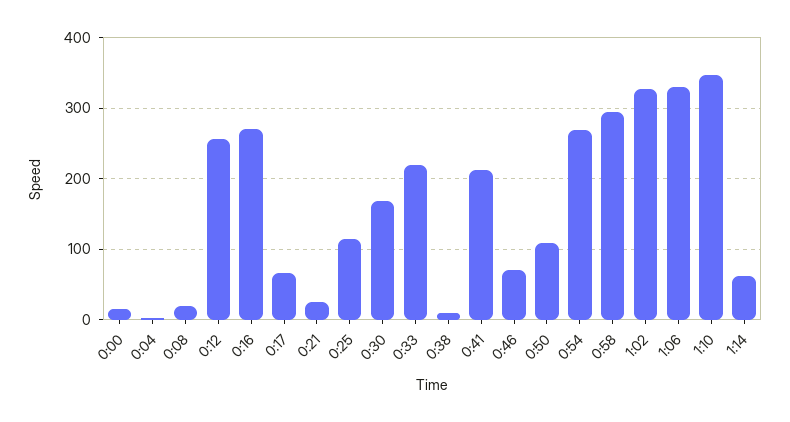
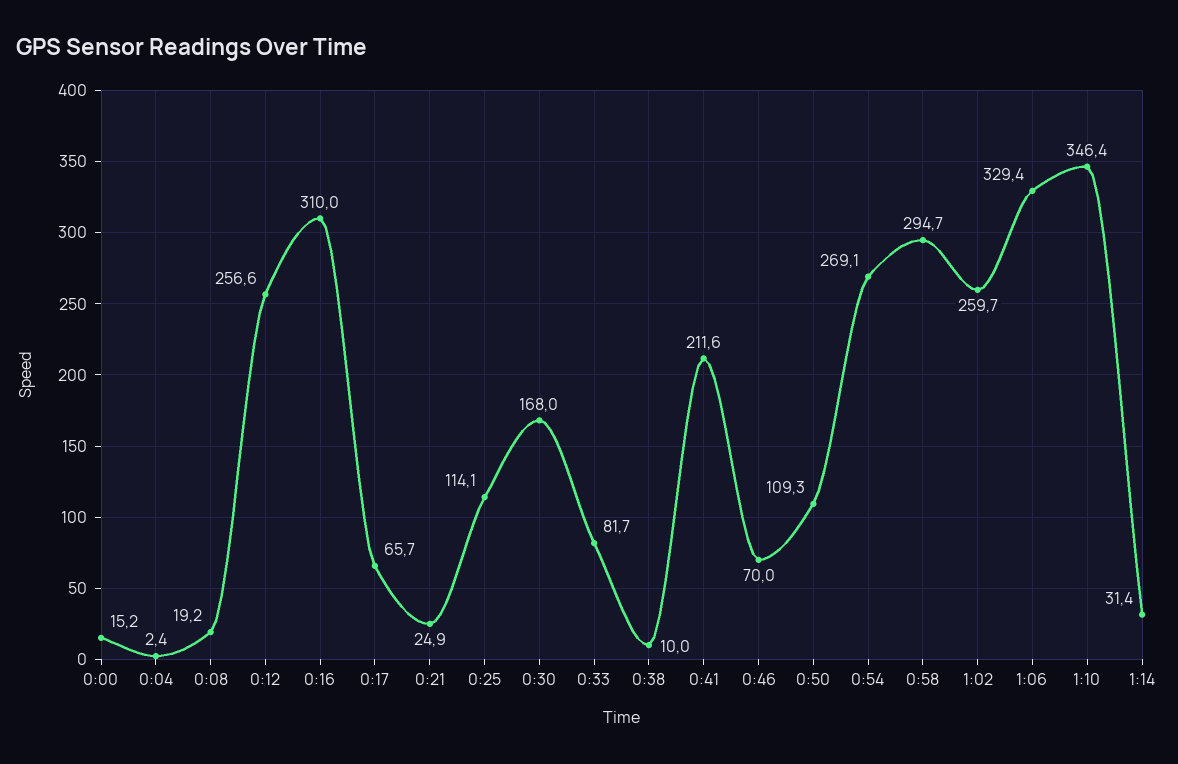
0:16: 270 -> 310
0:33: 220 -> 81.7
1:02: 330 -> 259.7
1:14: 60 -> 31.4

